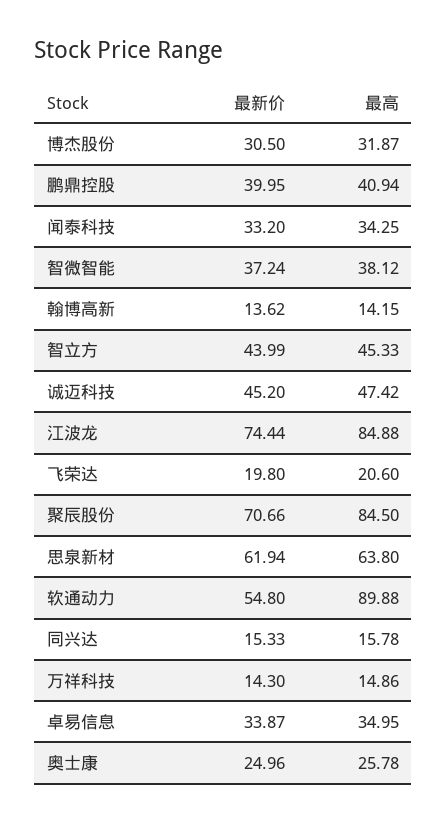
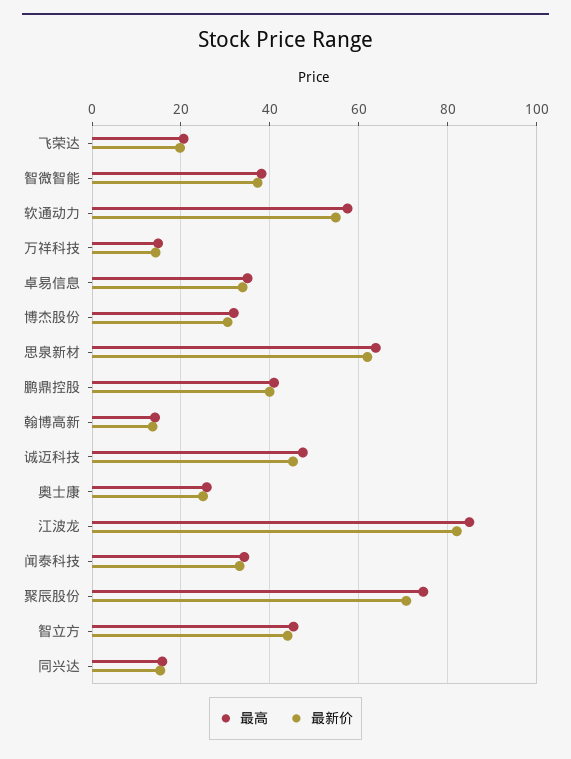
最新价, 江波龙: 74.44 -> 82
最高, 聚辰股份: 84.5 -> 74
最高, 软通动力: 89.88 -> 58

